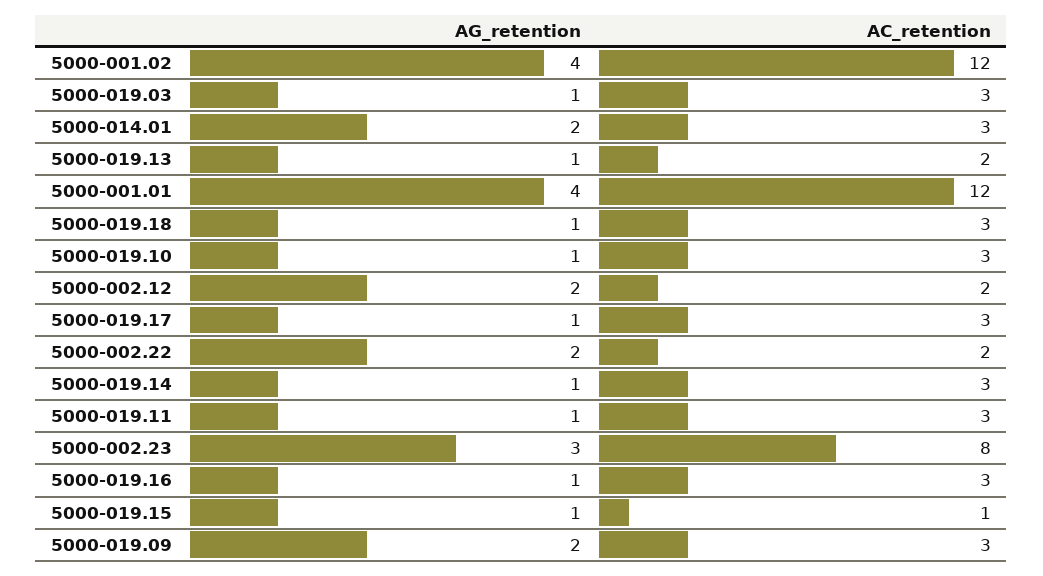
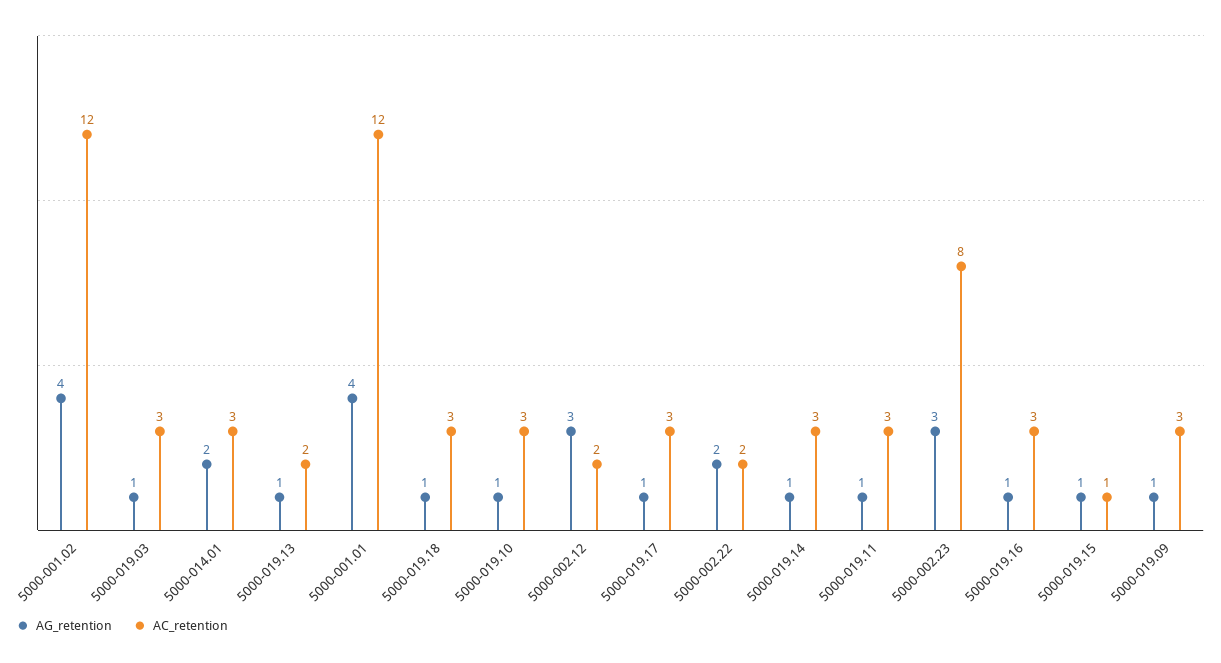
AG_retention, 5000-002.12: 2 -> 3
AG_retention, 5000-019.09: 2 -> 1

